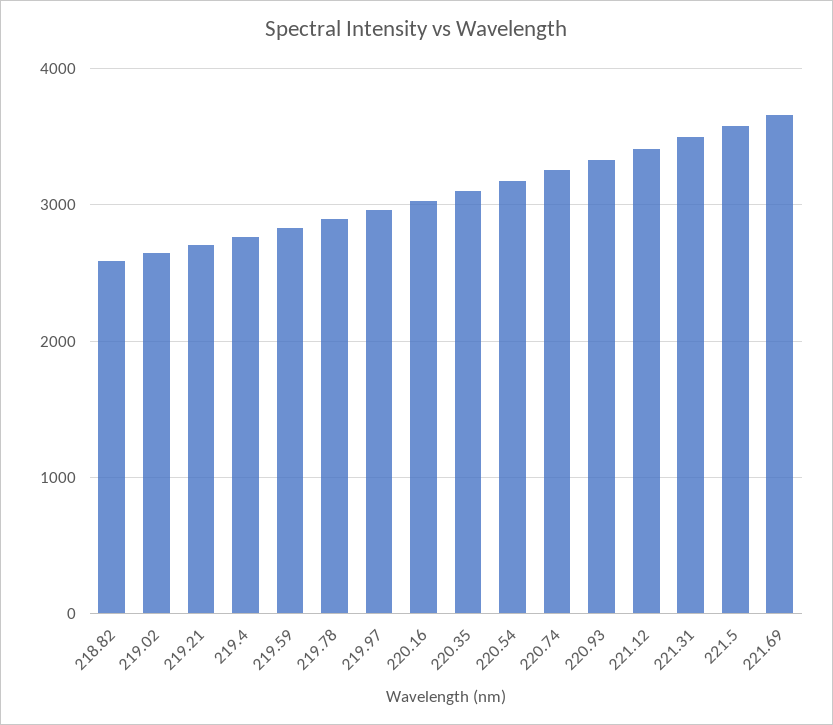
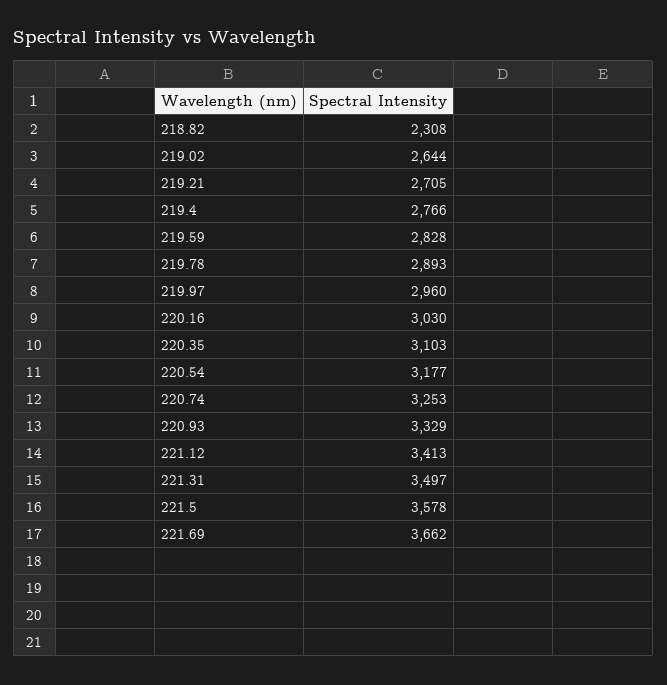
218.82: 2600 -> 2308

